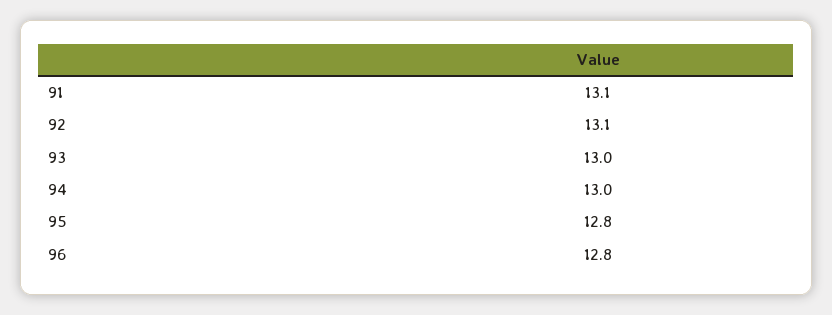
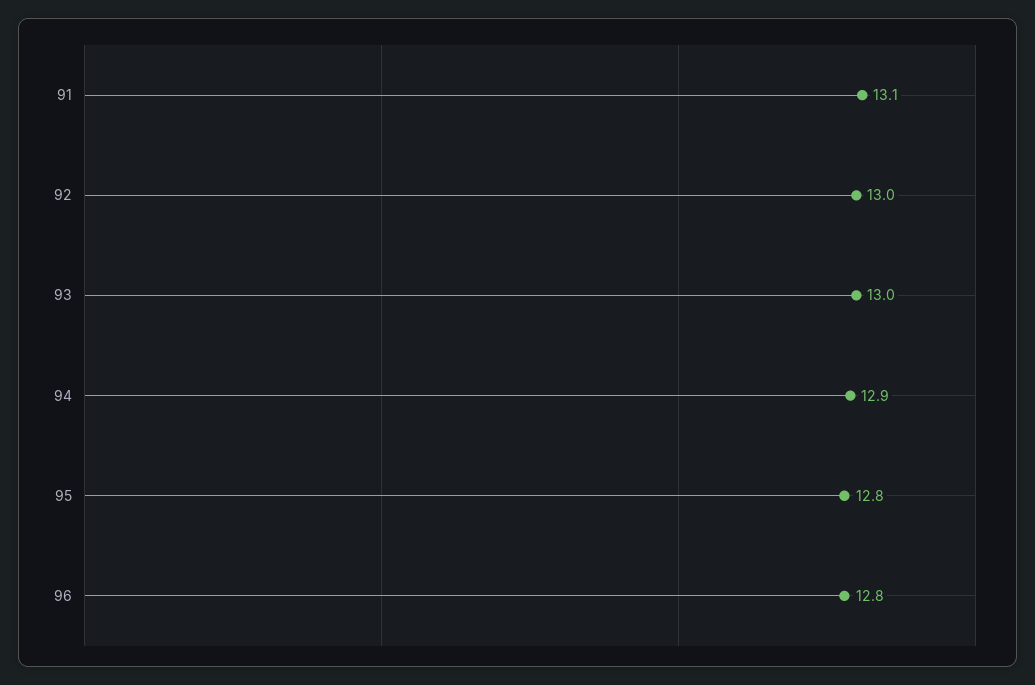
92: 13.1 -> 13
94: 13 -> 12.9

